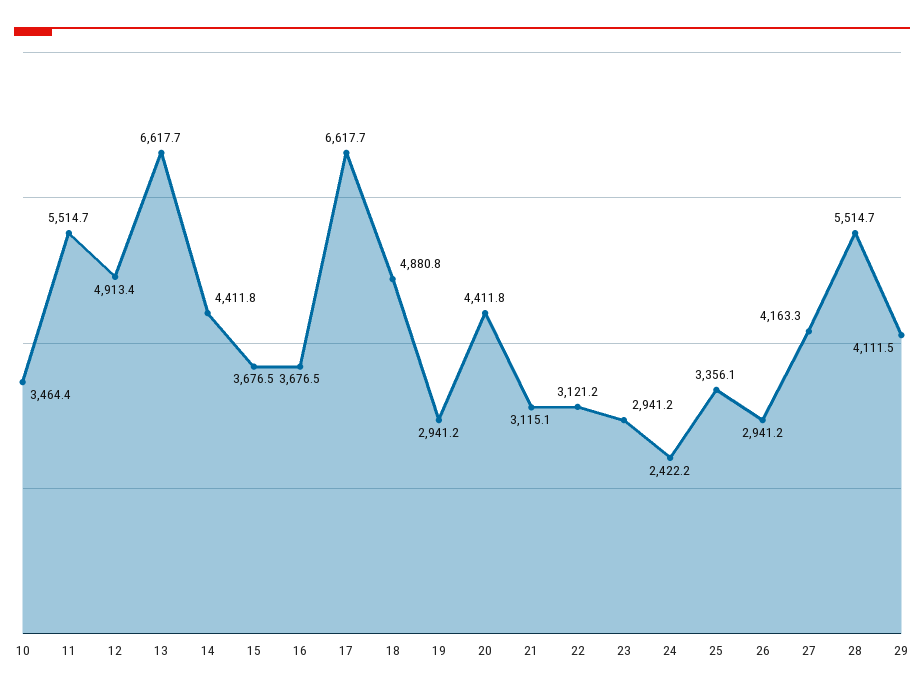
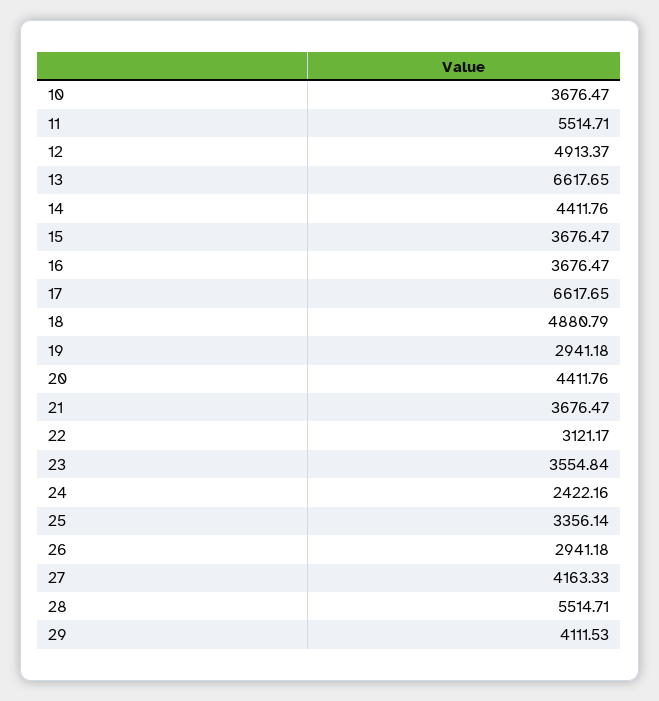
10: 3464.4 -> 3676.47
21: 3115.1 -> 3676.47
23: 2941.2 -> 3554.84

